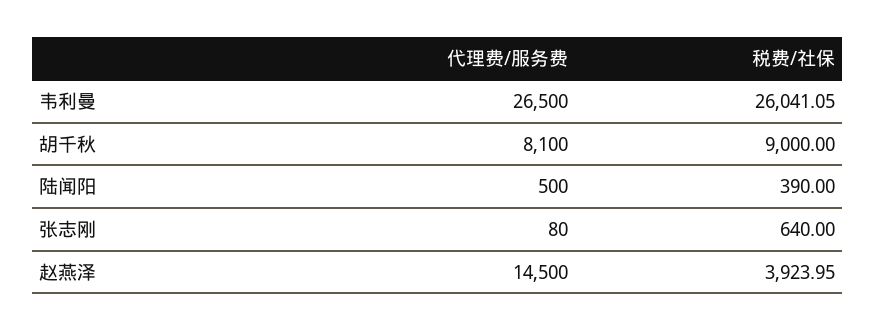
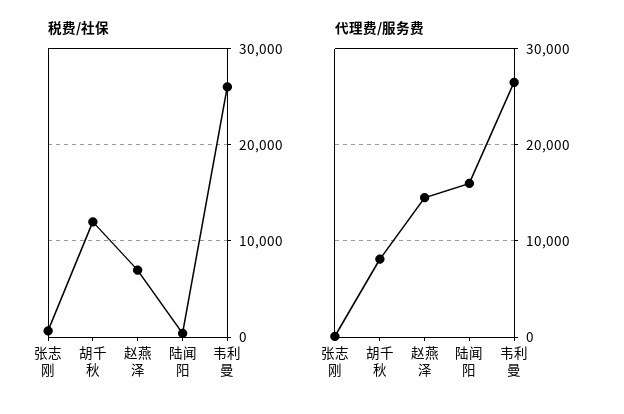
税费/社保, 胡千秋: 9000 -> 12000
代理费/服务费, 陆闻阳: 500 -> 16000
税费/社保, 赵燕泽: 3923.95 -> 7000

